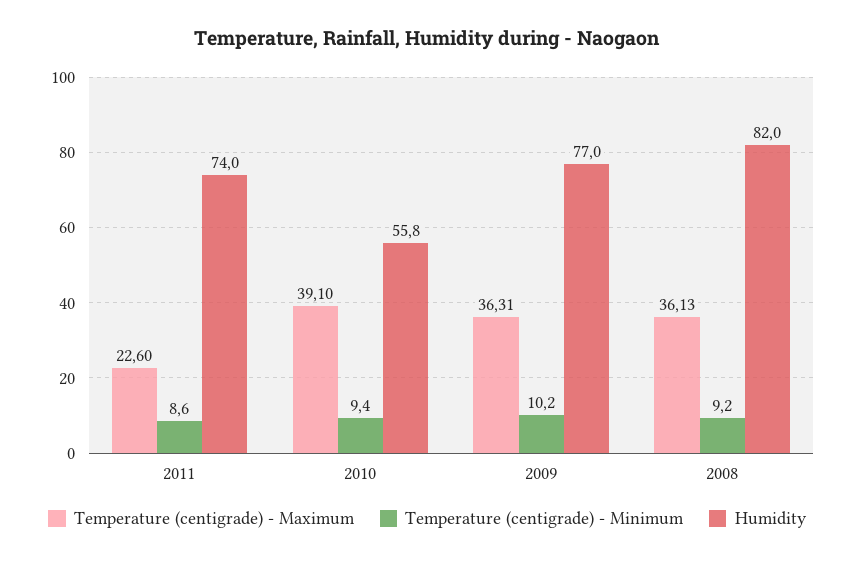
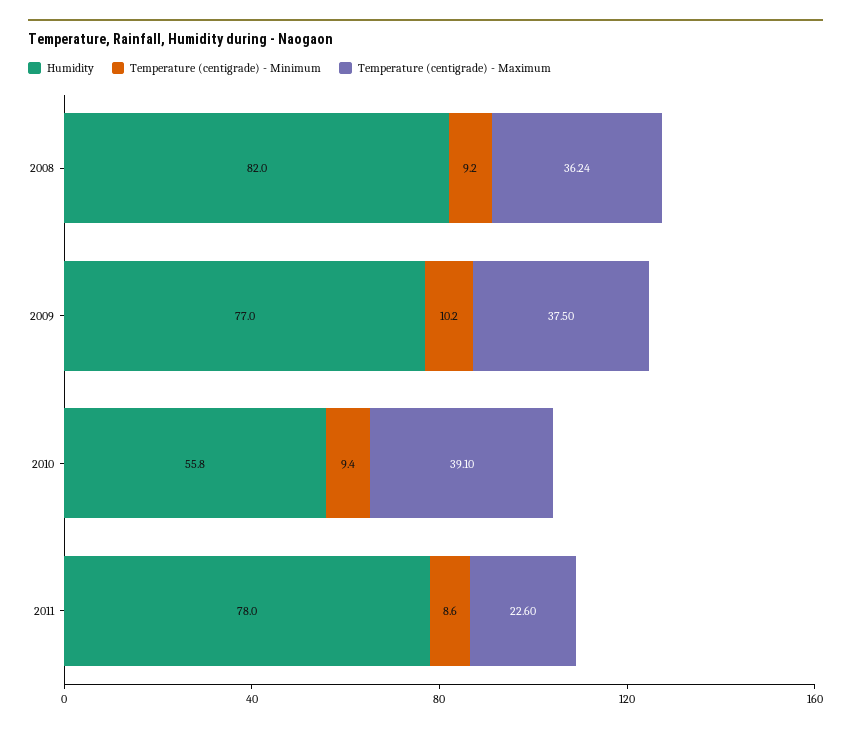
Humidity, 2011: 74 -> 78
Temperature (centigrade) - Maximum, 2009: 36.31 -> 37.5
Temperature (centigrade) - Maximum, 2008: 36.13 -> 36.24

